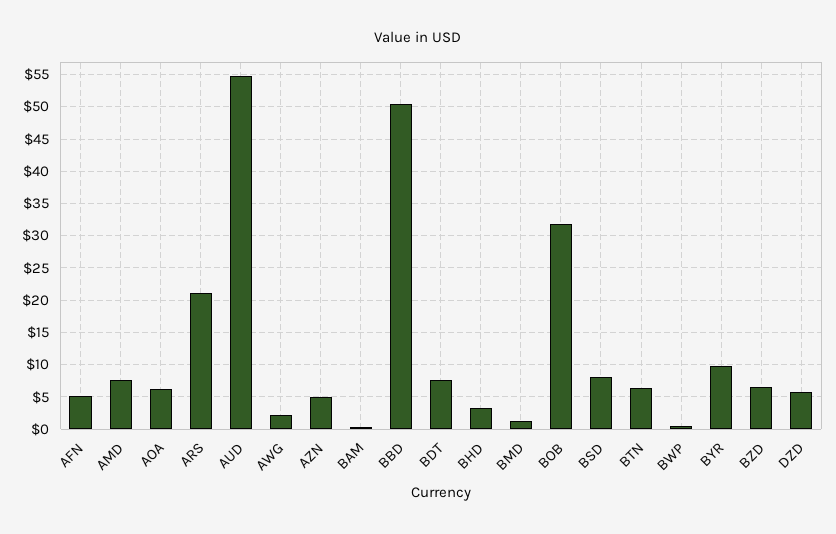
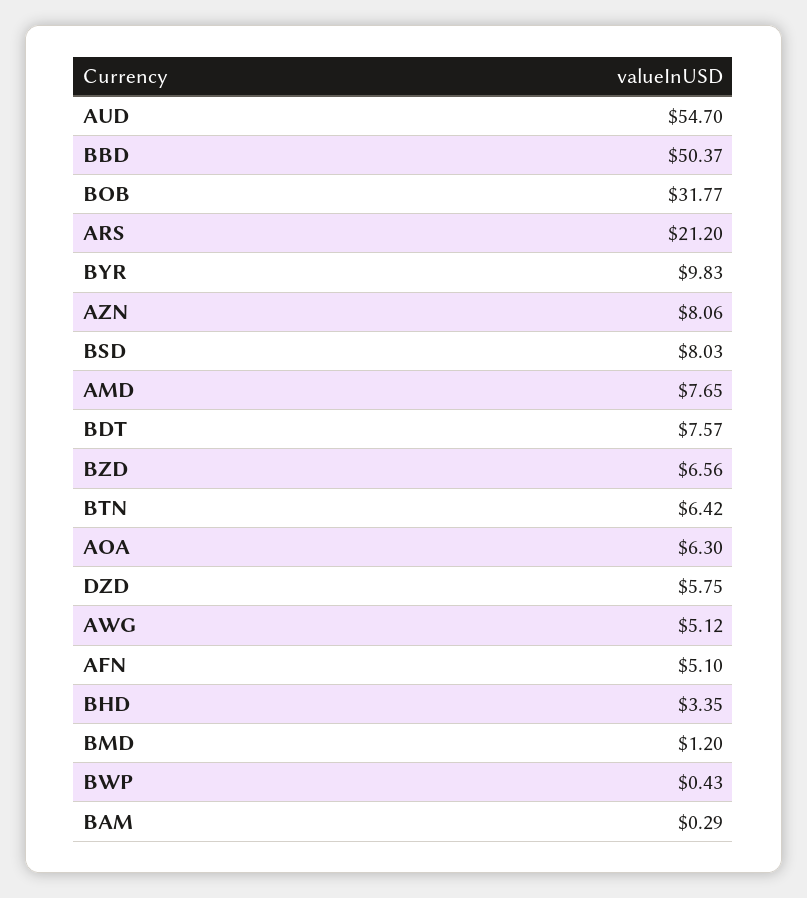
AWG: 2 -> 5.12
AZN: 5 -> 8.06

